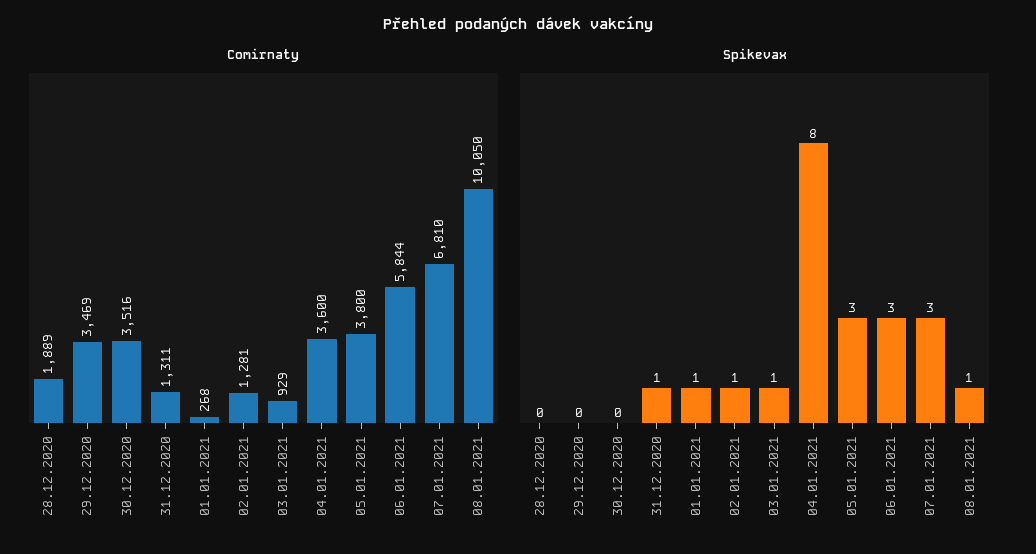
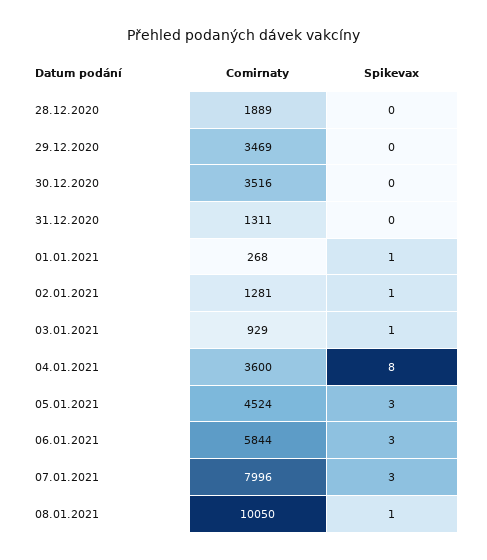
Comirnaty, 05.01.2021: 3800 -> 4524
Comirnaty, 07.01.2021: 6810 -> 7996
Spikevax, 31.12.2020: 1 -> 0

